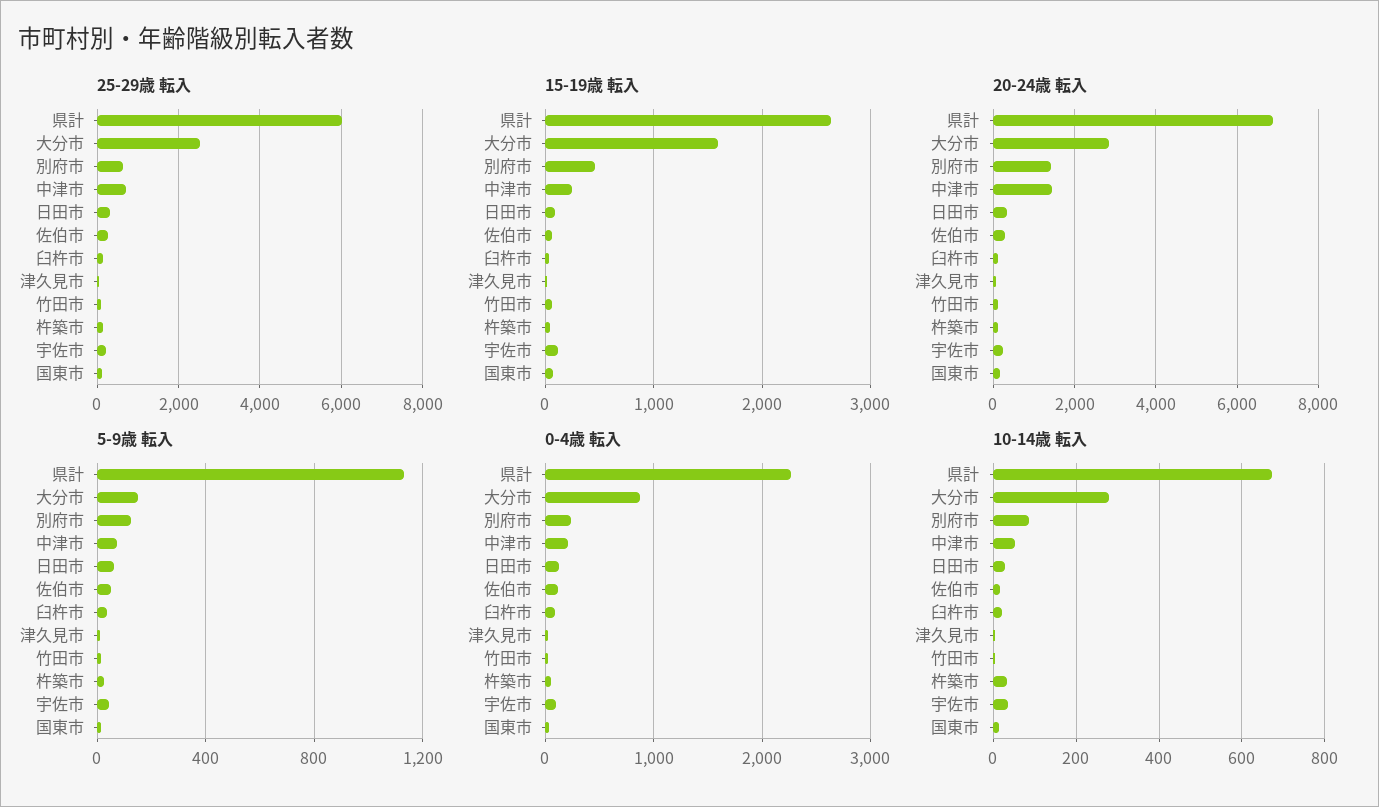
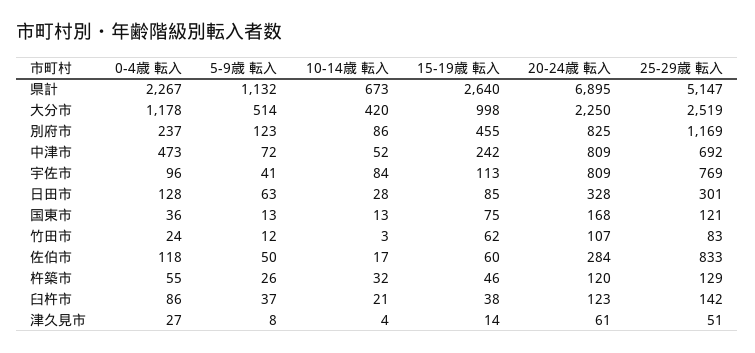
25-29歳 転入, 県計: 6000 -> 5147
25-29歳 転入, 別府市: 600 -> 1169
25-29歳 転入, 佐伯市: 200 -> 833
25-29歳 転入, 宇佐市: 200 -> 769
15-19歳 転入, 大分市: 1600 -> 998
20-24歳 転入, 大分市: 2800 -> 2250
20-24歳 転入, 別府市: 1400 -> 825
20-24歳 転入, 中津市: 1400 -> 809
20-24歳 転入, 宇佐市: 200 -> 809
5-9歳 転入, 大分市: 150 -> 514
0-4歳 転入, 大分市: 900 -> 1178
0-4歳 転入, 中津市: 200 -> 473
10-14歳 転入, 大分市: 280 -> 420
10-14歳 転入, 宇佐市: 40 -> 84

